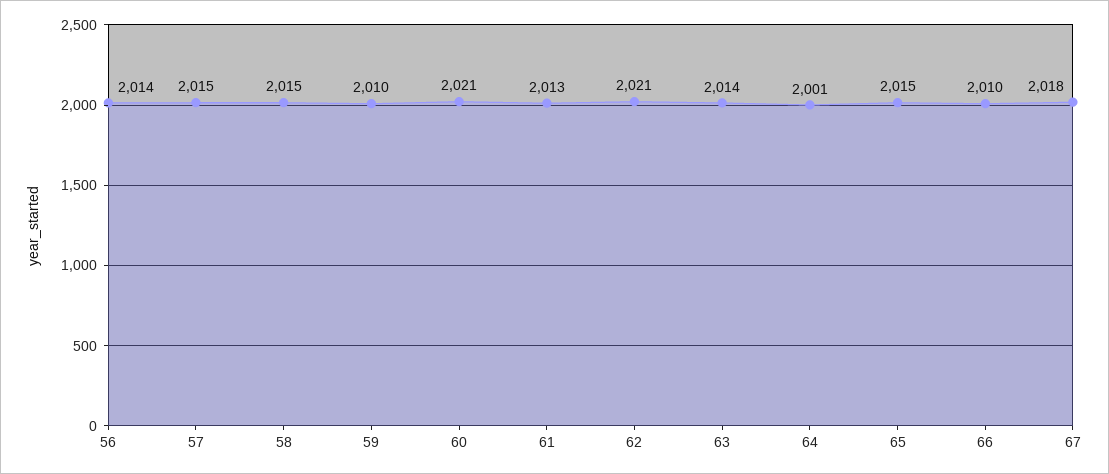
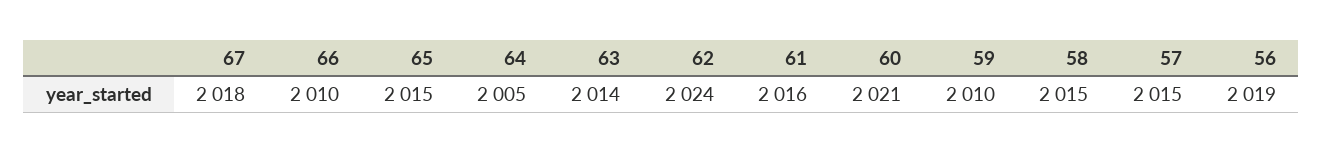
56: 2014 -> 2019
61: 2013 -> 2016
62: 2021 -> 2024
64: 2001 -> 2005

